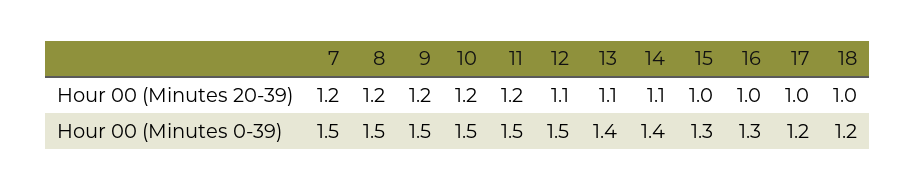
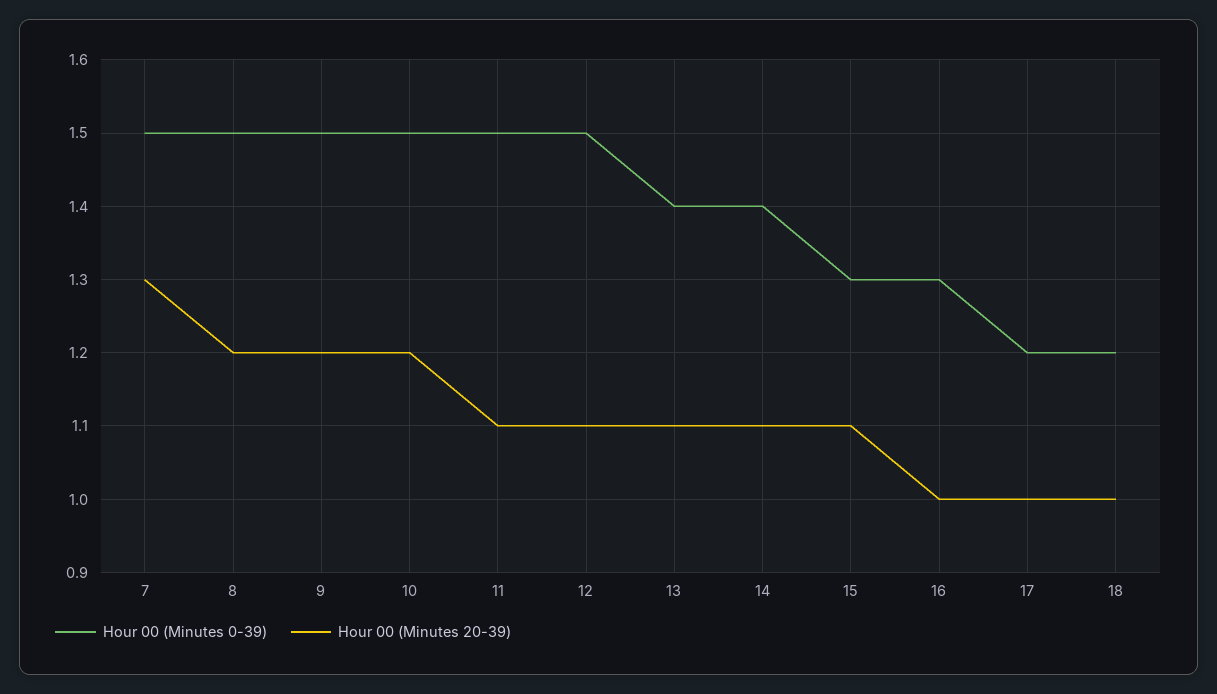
Hour 00 (Minutes 20-39), 7: 1.2 -> 1.3
Hour 00 (Minutes 20-39), 11: 1.2 -> 1.1
Hour 00 (Minutes 20-39), 15: 1 -> 1.1

